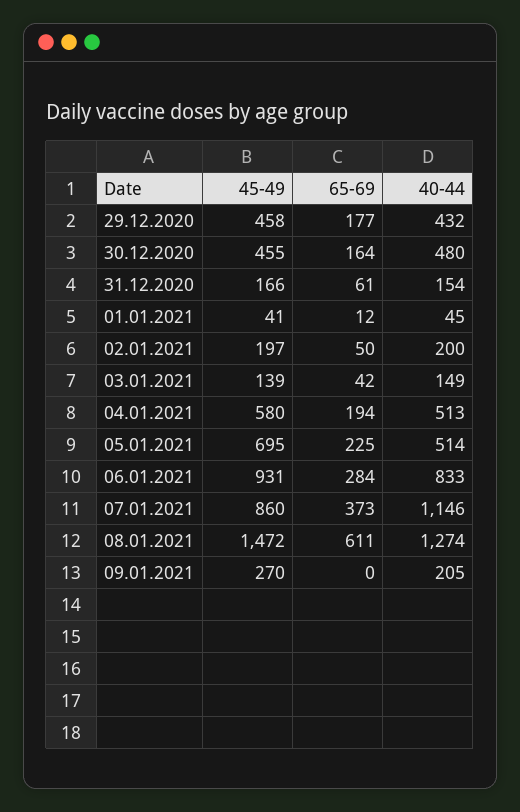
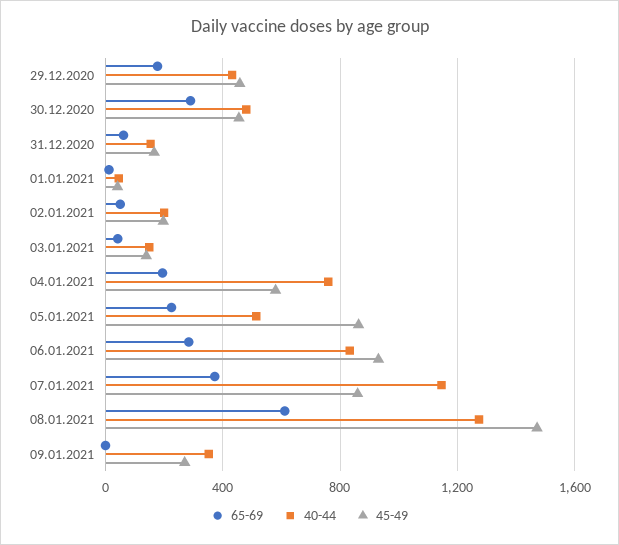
65-69, 30.12.2020: 164 -> 300
40-44, 04.01.2021: 513 -> 750
45-49, 05.01.2021: 695 -> 850
40-44, 09.01.2021: 205 -> 350

